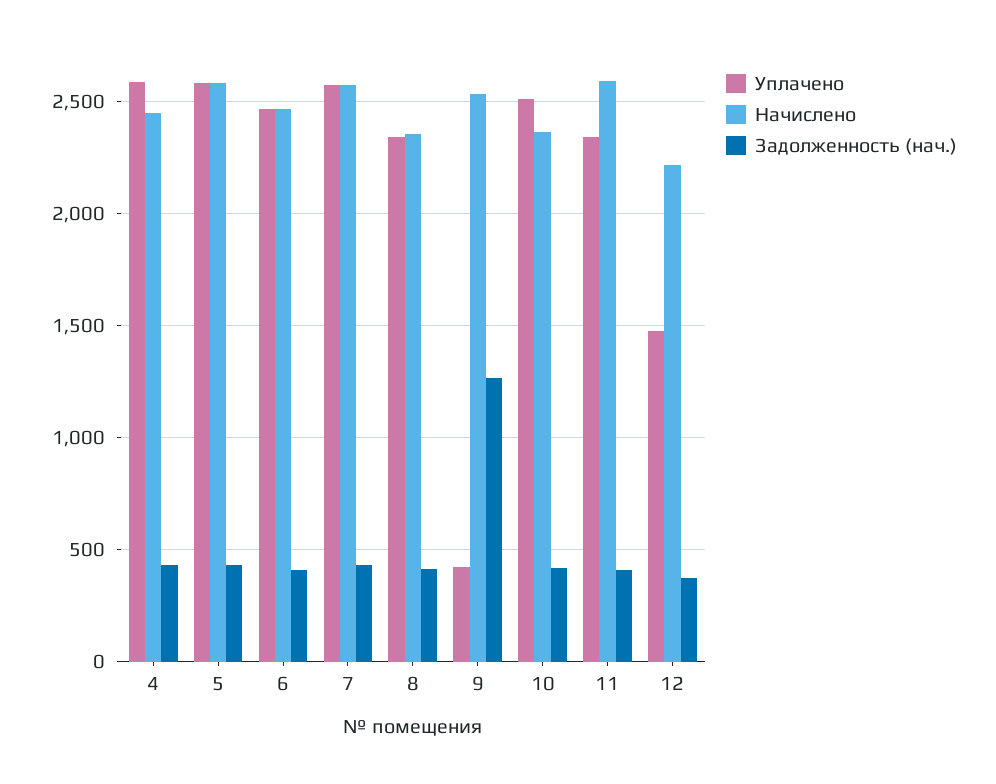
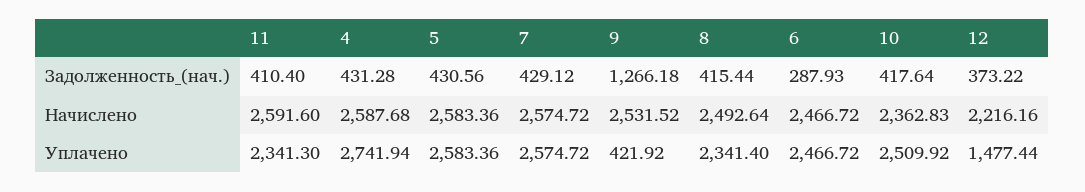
Уплачено, 4: 2600 -> 2741.94
Начислено, 4: 2450 -> 2587.68
Задолженность (нач.), 6: 400 -> 287.93
Начислено, 8: 2350 -> 2492.64

